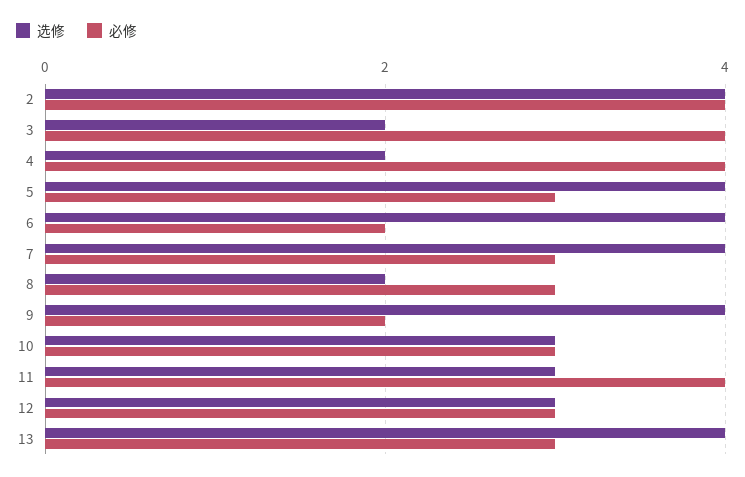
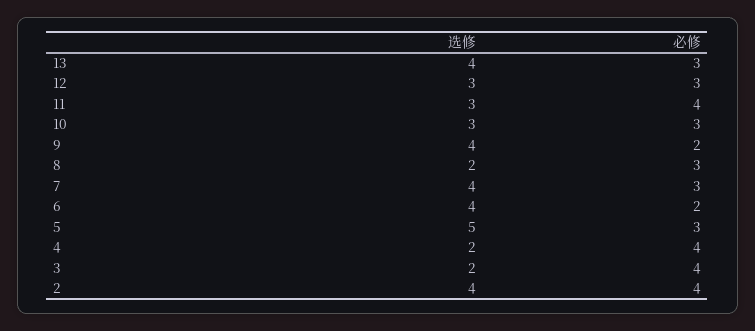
选修, 5: 4 -> 5

